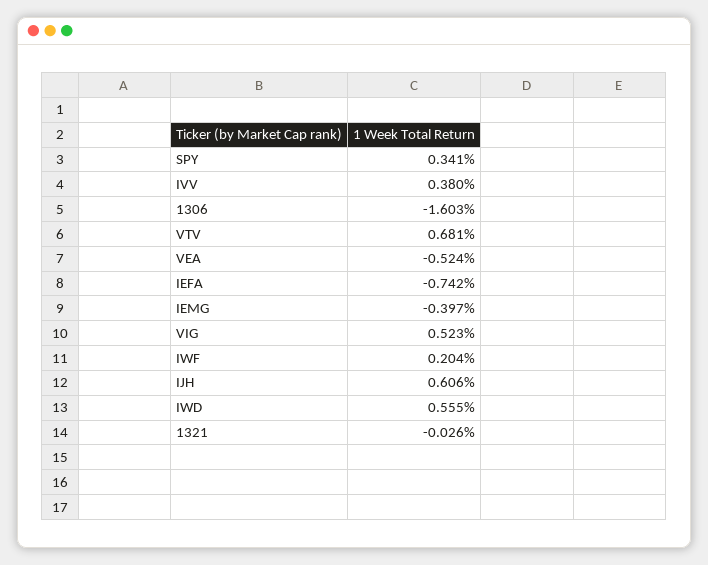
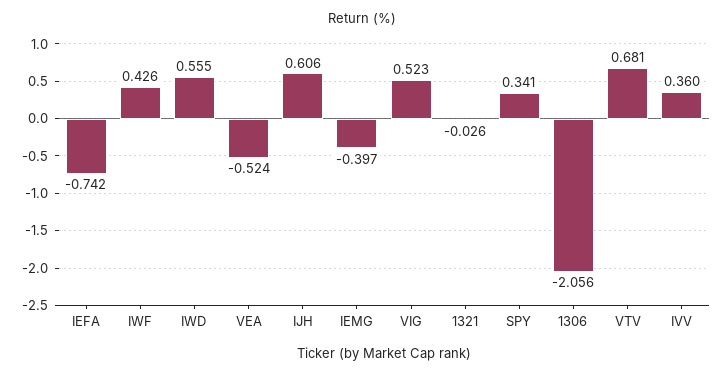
IVV: 0.38 -> 0.36
1306: -1.603 -> -2.056
IWF: 0.204 -> 0.426

